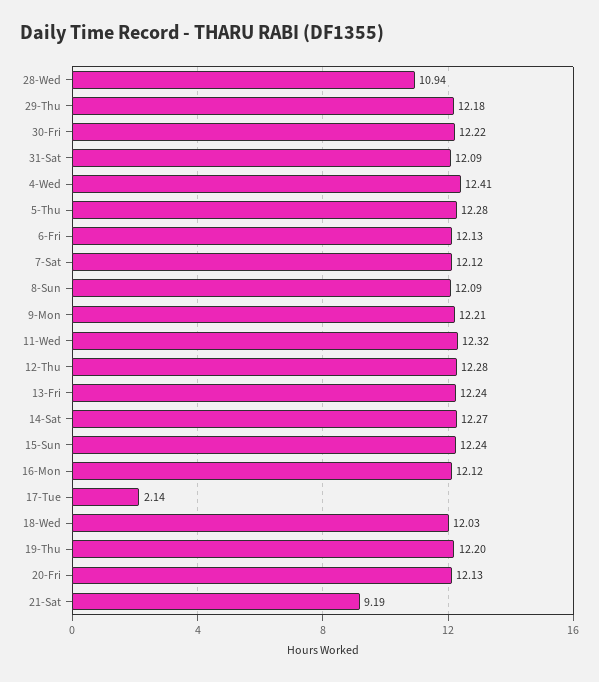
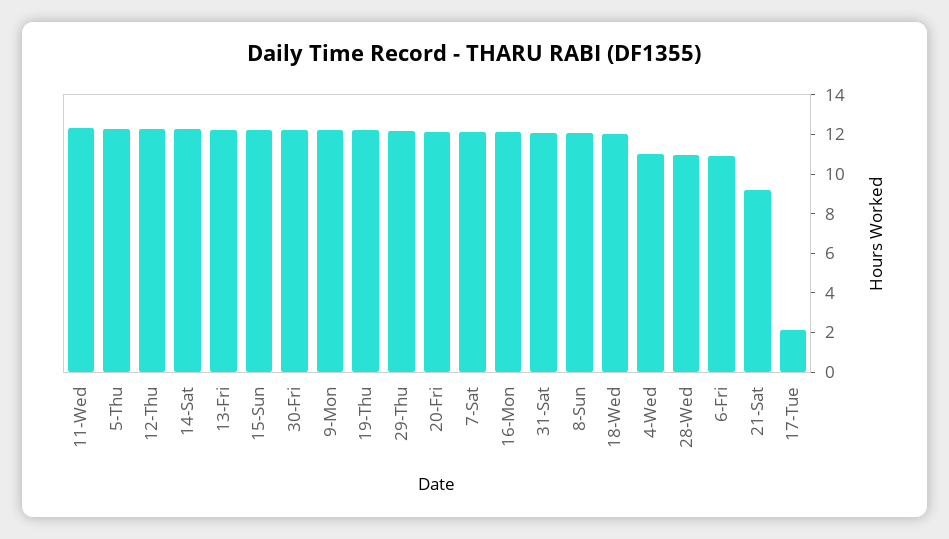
4-Wed: 12.41 -> 11
6-Fri: 12.13 -> 11

